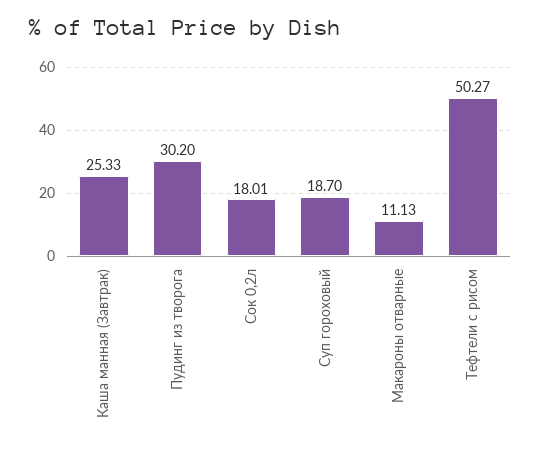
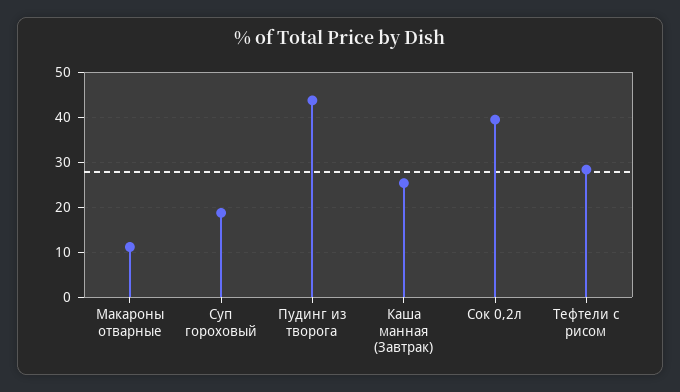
Пудинг из творога: 30.2 -> 44
Сок 0,2л: 18.01 -> 40
Тефтели с рисом: 50.27 -> 28

